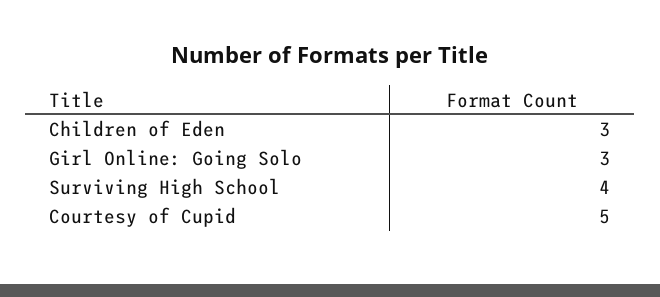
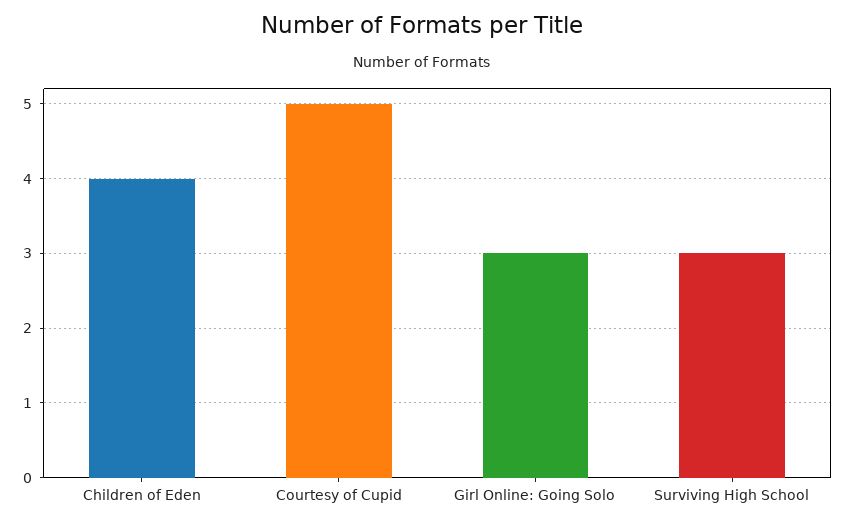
Children of Eden: 3 -> 4
Surviving High School: 4 -> 3

